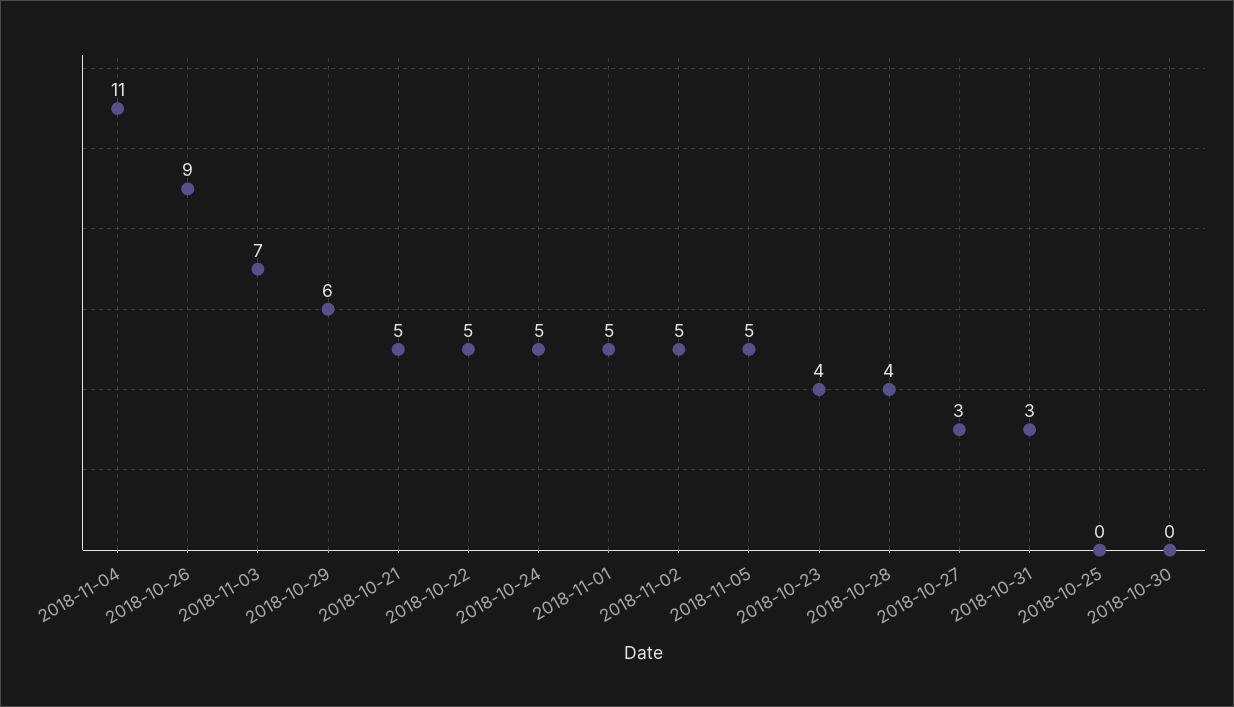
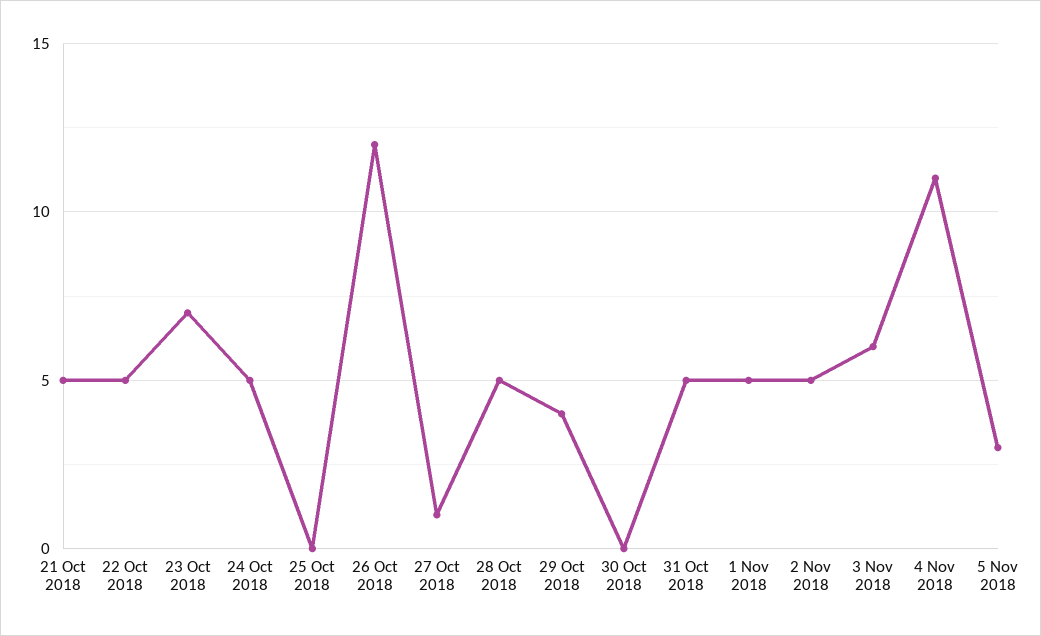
2018-10-26: 9 -> 12
2018-11-03: 7 -> 6
2018-10-29: 6 -> 4
2018-11-05: 5 -> 3
2018-10-23: 4 -> 7
2018-10-28: 4 -> 5
2018-10-27: 3 -> 1
2018-10-31: 3 -> 5

